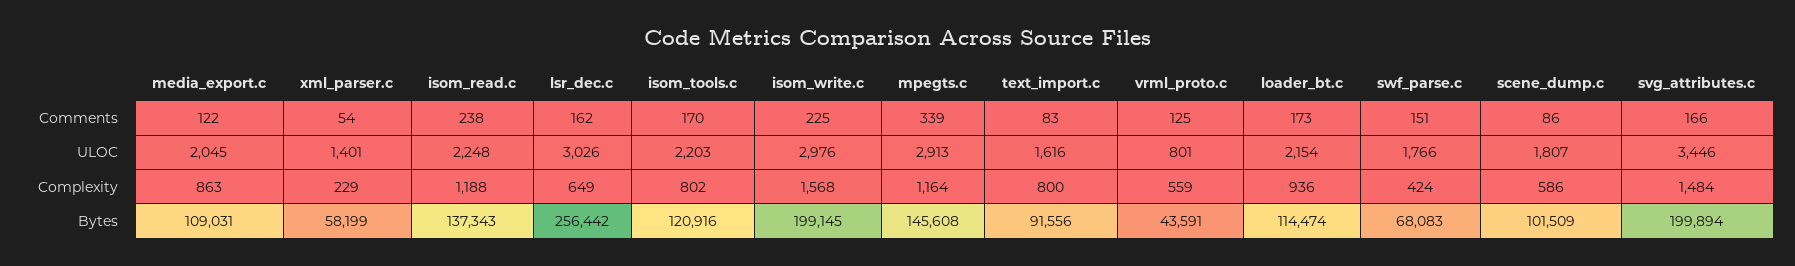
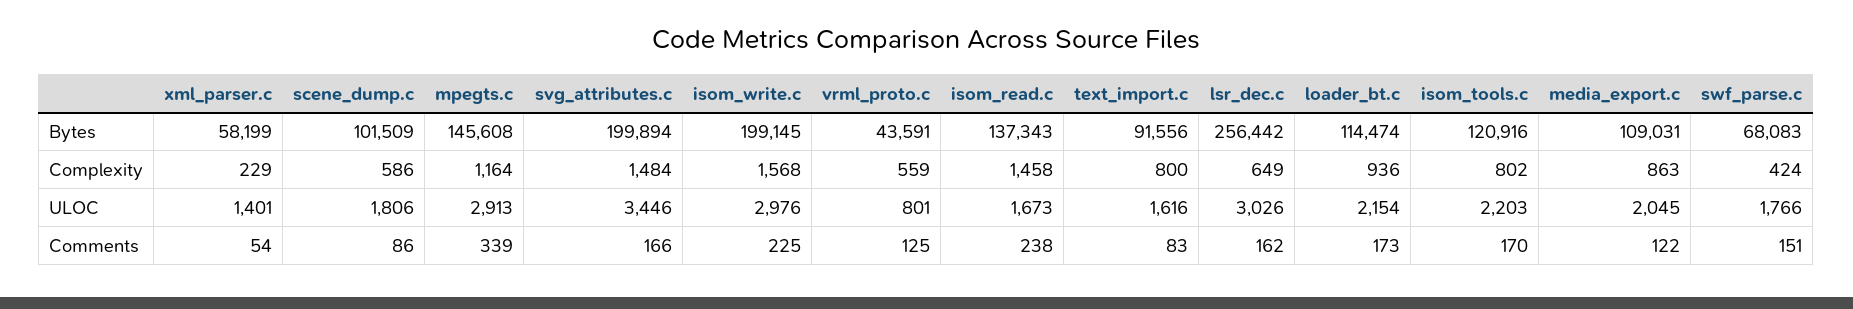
isom_read.c, ULOC: 2248 -> 1673
scene_dump.c, ULOC: 1807 -> 1806
isom_read.c, Complexity: 1188 -> 1458

